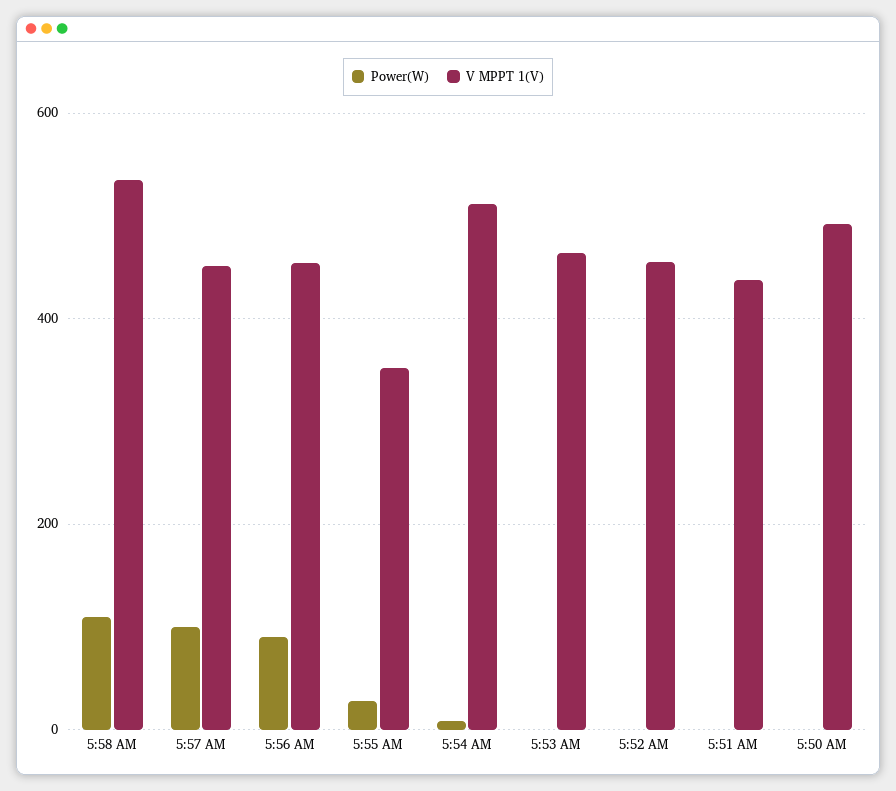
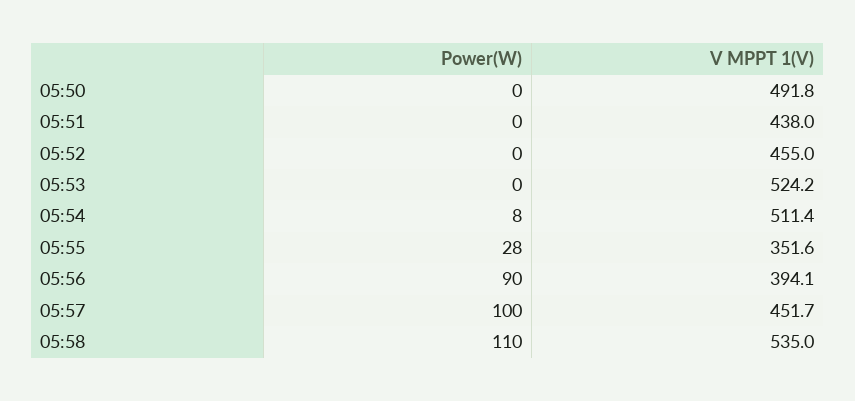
V MPPT 1(V), 5:56 AM: 460 -> 394.1
V MPPT 1(V), 5:53 AM: 460 -> 524.2

